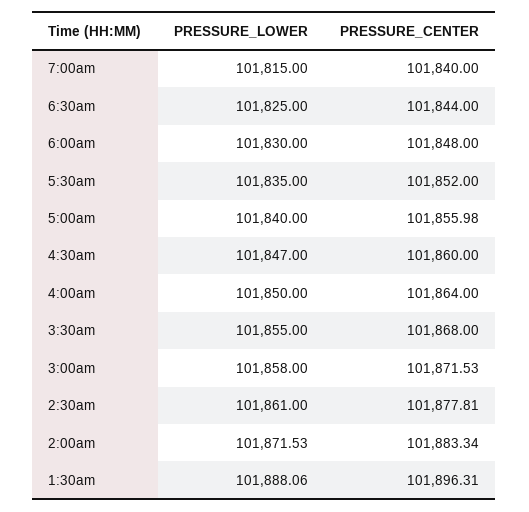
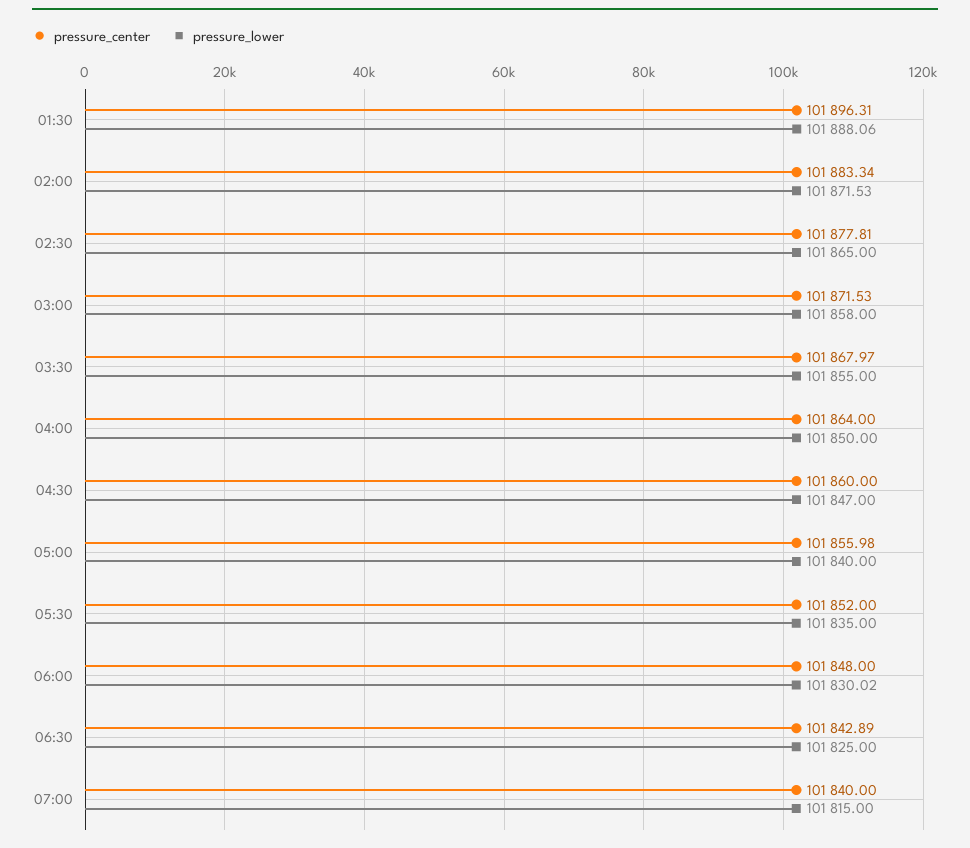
PRESSURE_CENTER, 6:30am: 101844 -> 101842.89
PRESSURE_LOWER, 6:00am: 101830 -> 101830.02
PRESSURE_CENTER, 3:30am: 101868 -> 101867.97
PRESSURE_LOWER, 2:30am: 101861 -> 101865

